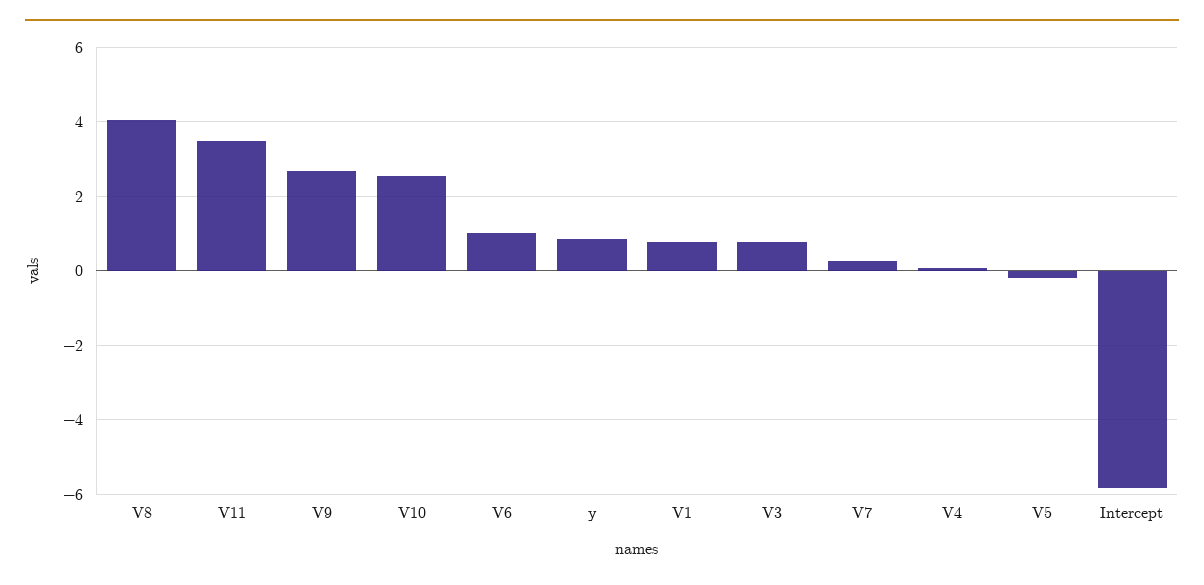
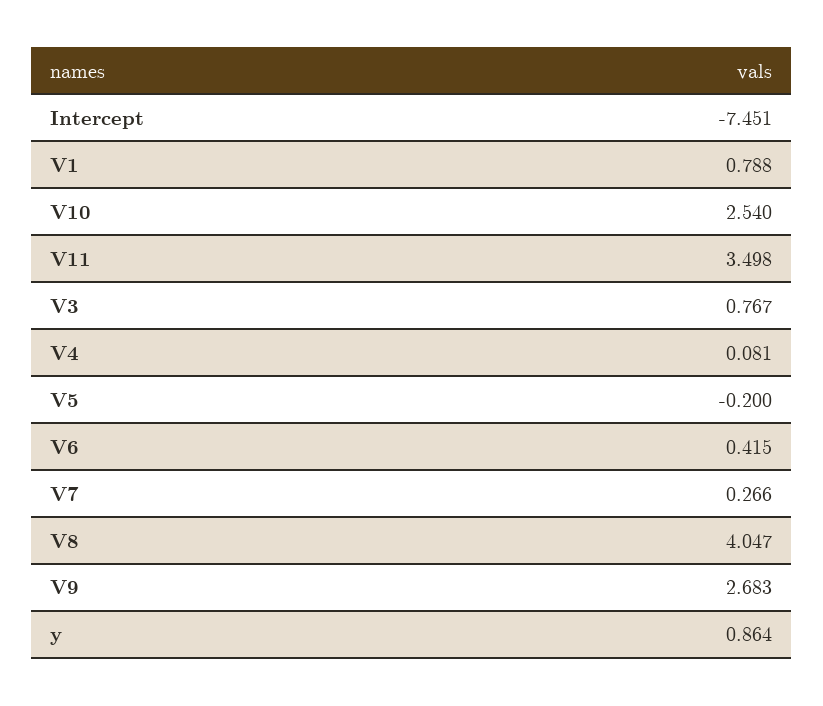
V6: 1 -> 0.415
Intercept: -5.8 -> -7.451

